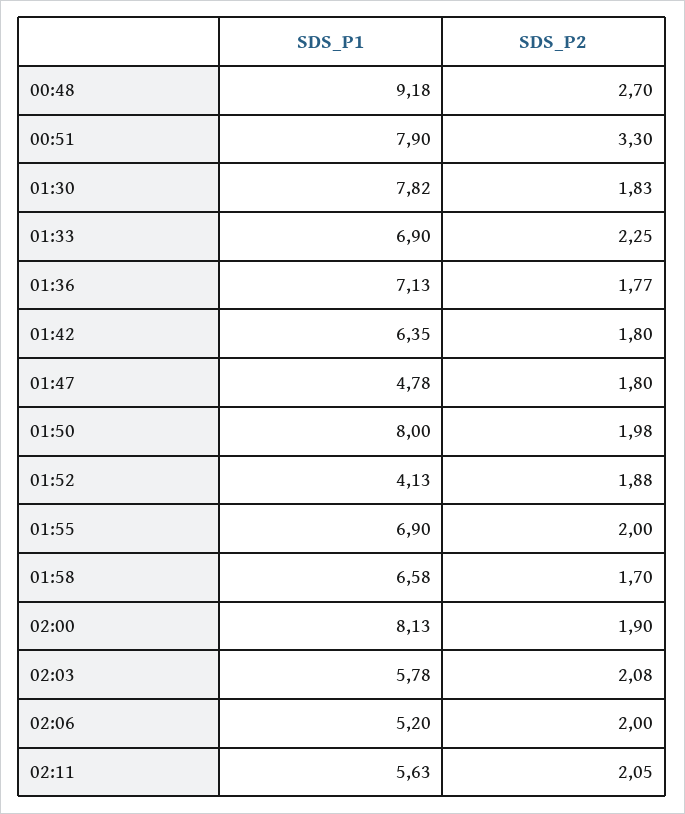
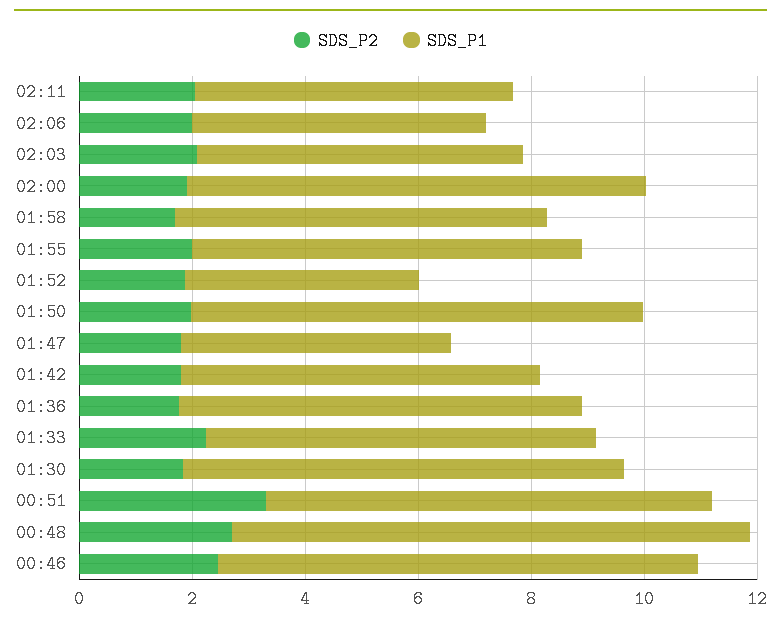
SDS_P2, 00:46: none -> 2.5
SDS_P1, 00:46: none -> 8.5

